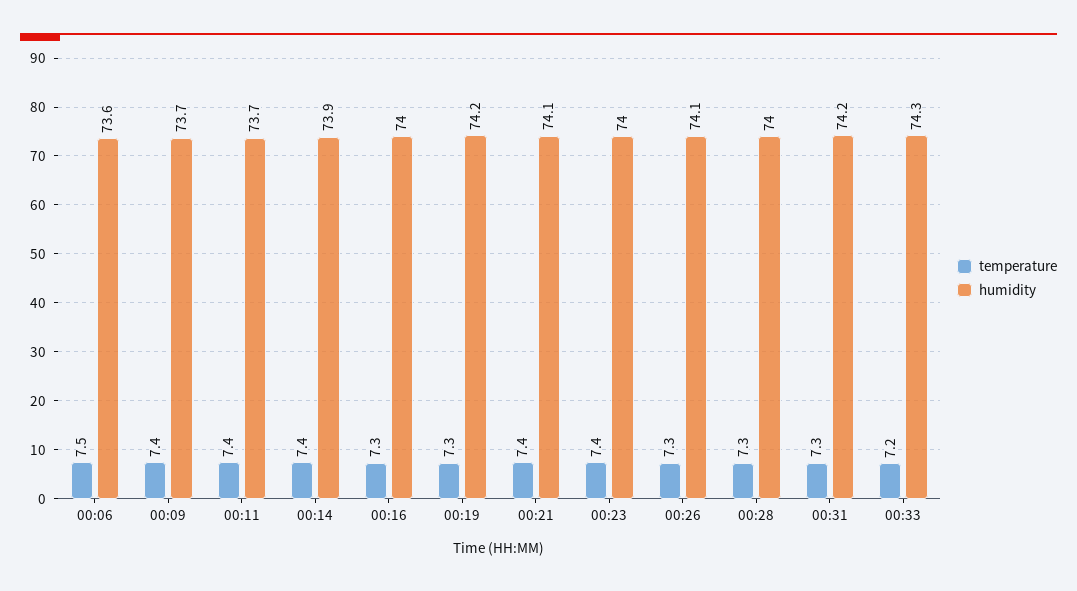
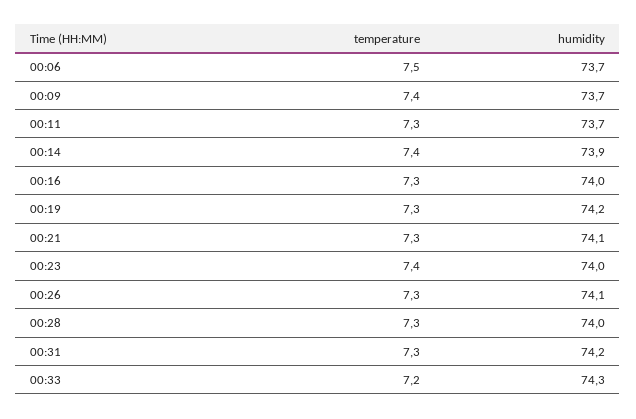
humidity, 00:06: 73.6 -> 73.7
temperature, 00:11: 7.4 -> 7.3
temperature, 00:21: 7.4 -> 7.3

